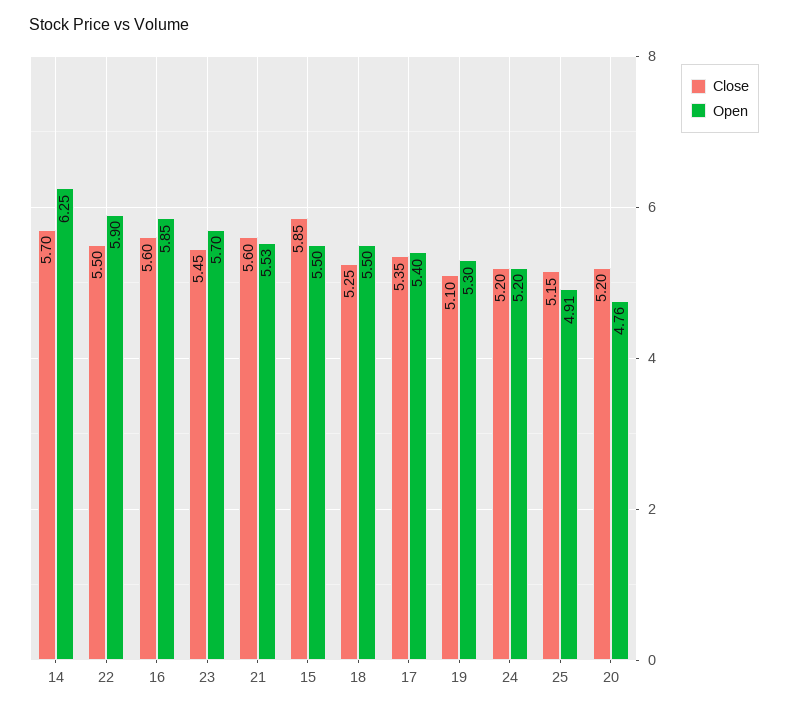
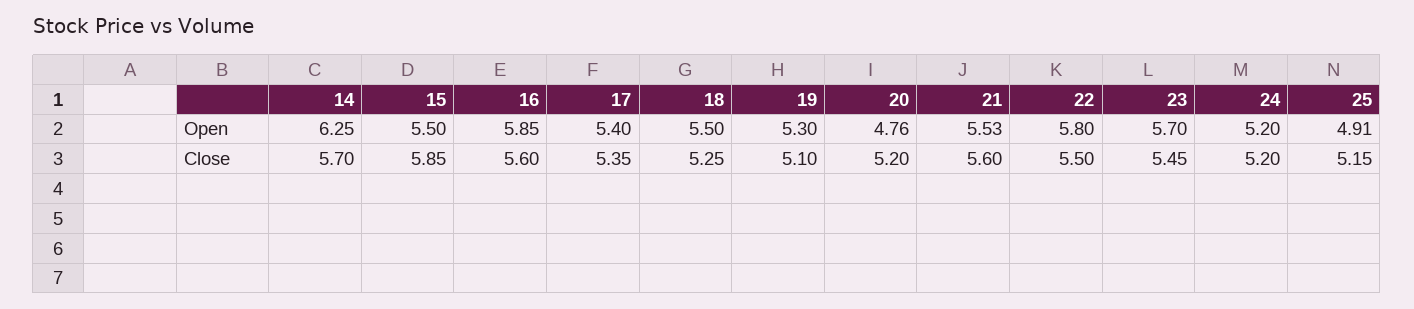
Open, 22: 5.9 -> 5.8

